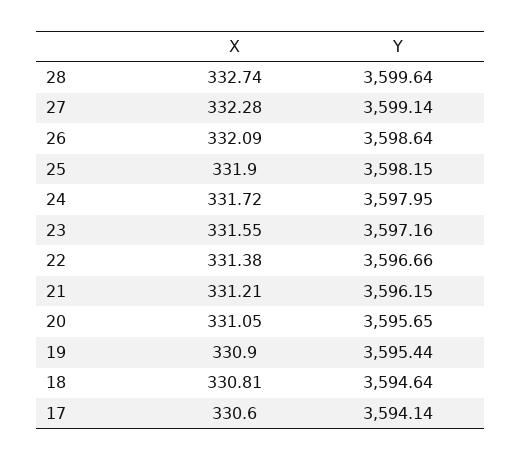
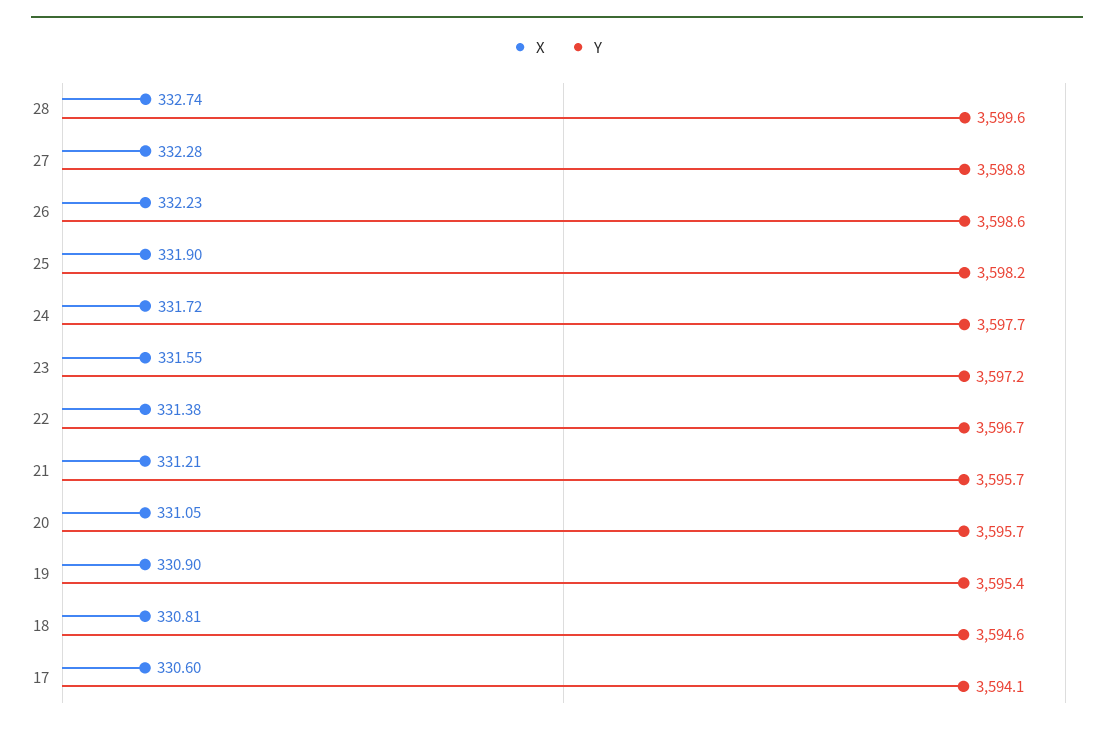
Y, 27: 3599.14 -> 3598.8
X, 26: 332.09 -> 332.23
Y, 24: 3597.95 -> 3597.7
Y, 21: 3596.15 -> 3595.7

